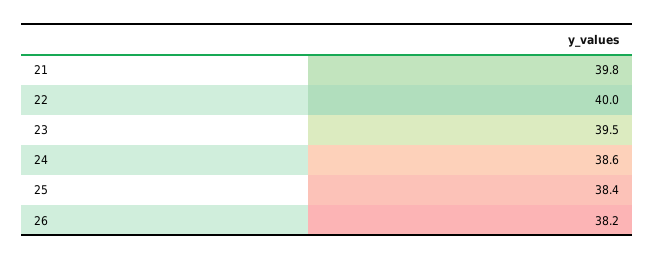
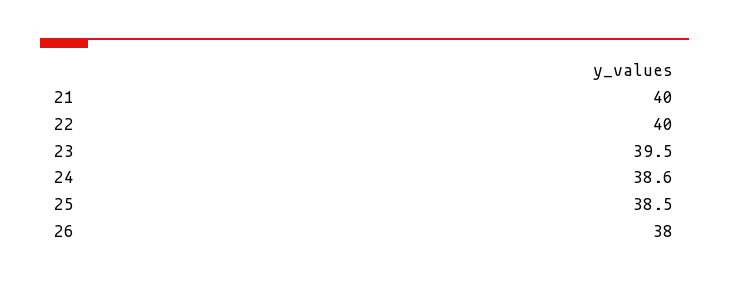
21: 39.8 -> 40
25: 38.4 -> 38.5
26: 38.2 -> 38

